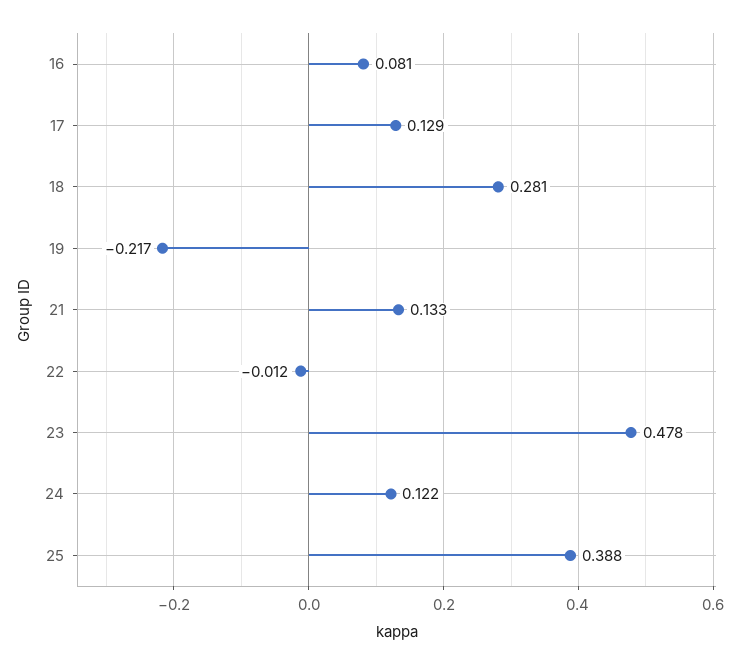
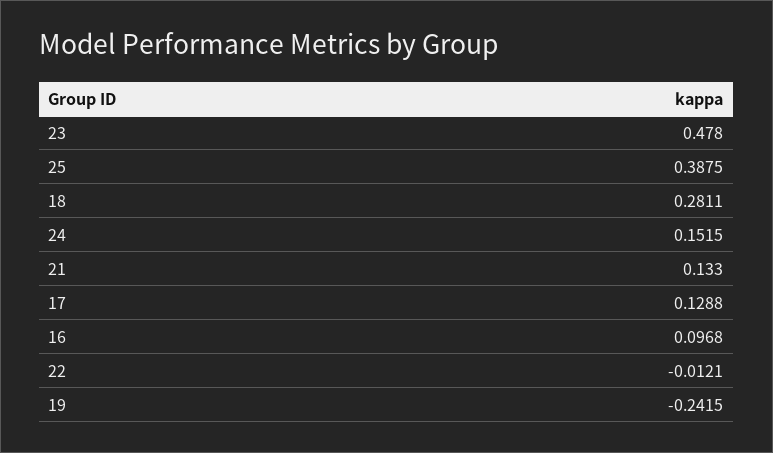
16: 0.081 -> 0.0968
19: -0.217 -> -0.2415
24: 0.122 -> 0.1515

